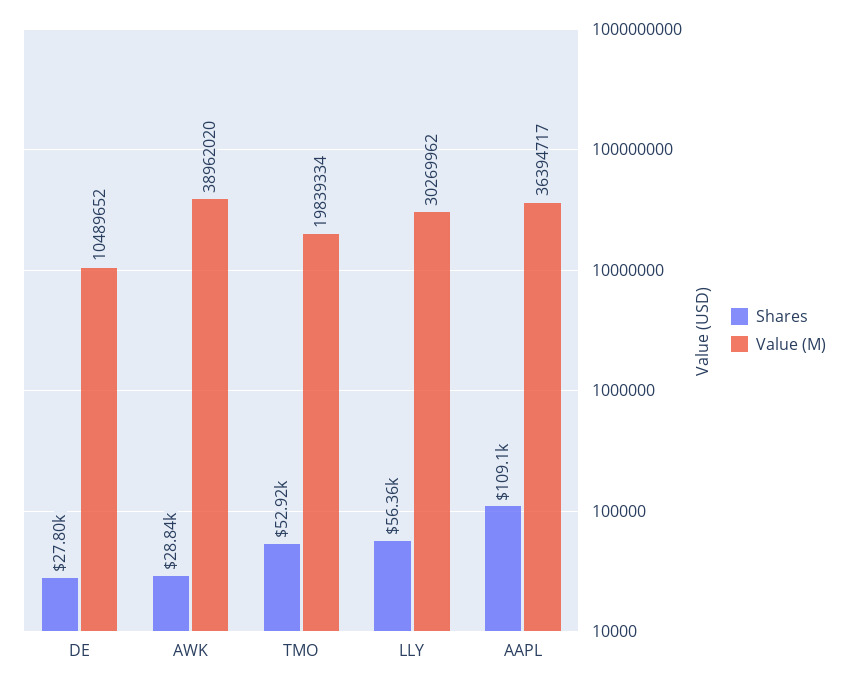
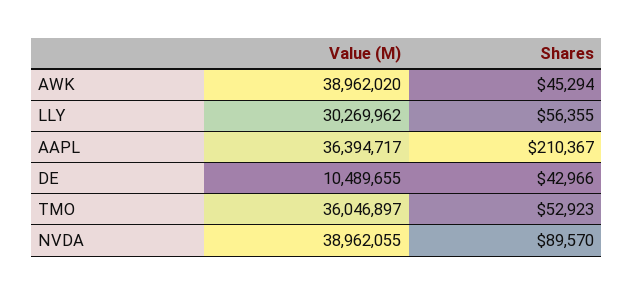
Shares, DE: 27800 -> 42966
Value (M), DE: 10489652 -> 10489655
Shares, AWK: 28840 -> 45294
Value (M), TMO: 19839334 -> 36046897
Shares, AAPL: 109100 -> 210367
Value (M), NVDA: none -> 38962055
Shares, NVDA: none -> 89570

